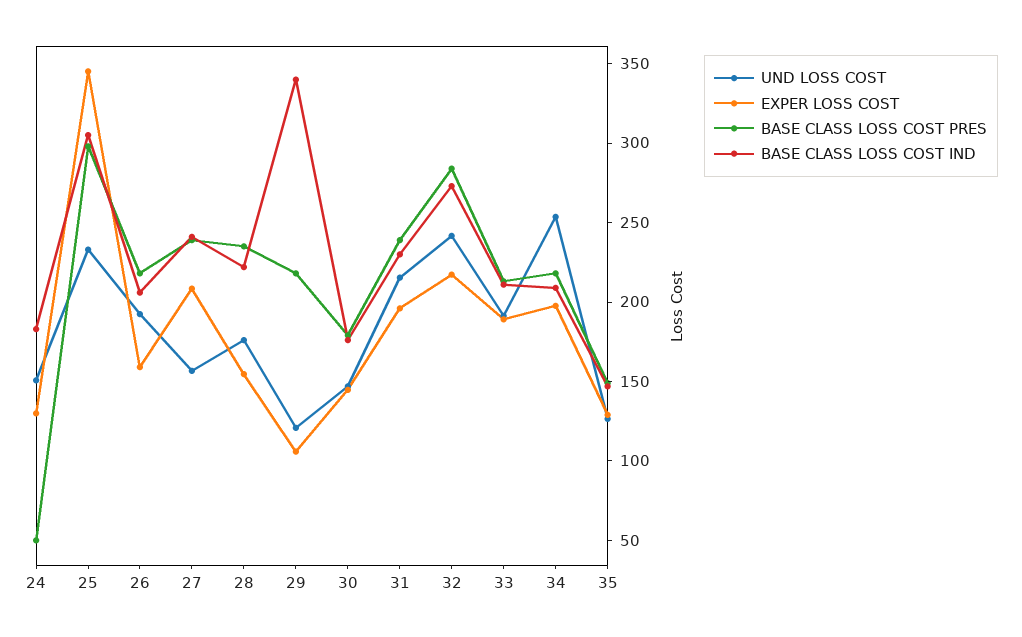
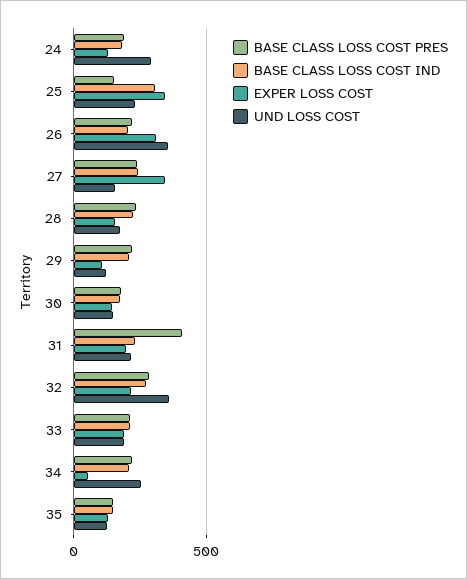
UND LOSS COST, 24: 150 -> 300
BASE CLASS LOSS COST PRES, 24: 50 -> 200
BASE CLASS LOSS COST PRES, 25: 300 -> 150
UND LOSS COST, 26: 190 -> 350
EXPER LOSS COST, 26: 160 -> 300
EXPER LOSS COST, 27: 210 -> 350
BASE CLASS LOSS COST IND, 29: 340 -> 200
BASE CLASS LOSS COST PRES, 31: 240 -> 400
UND LOSS COST, 32: 240 -> 350
EXPER LOSS COST, 34: 200 -> 50

